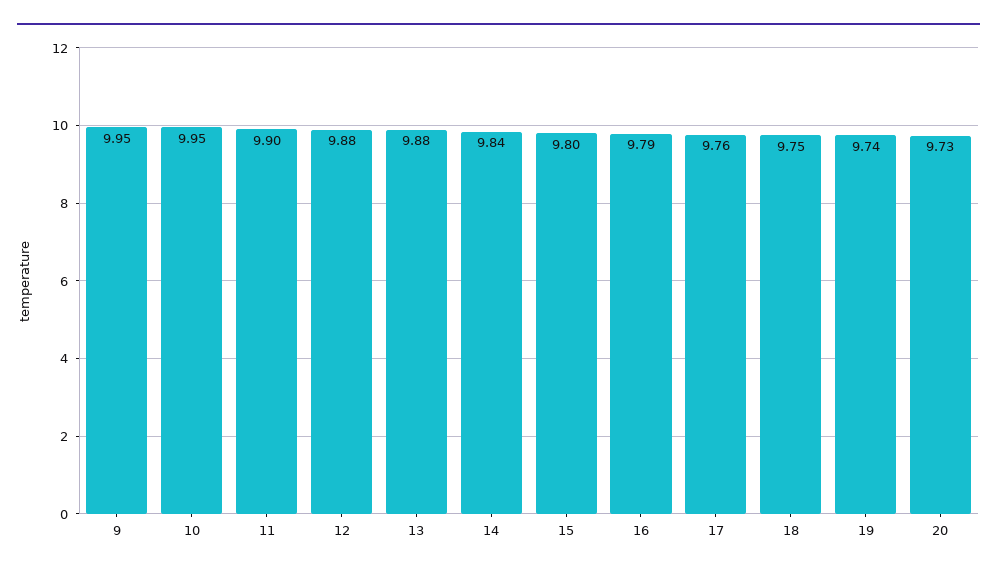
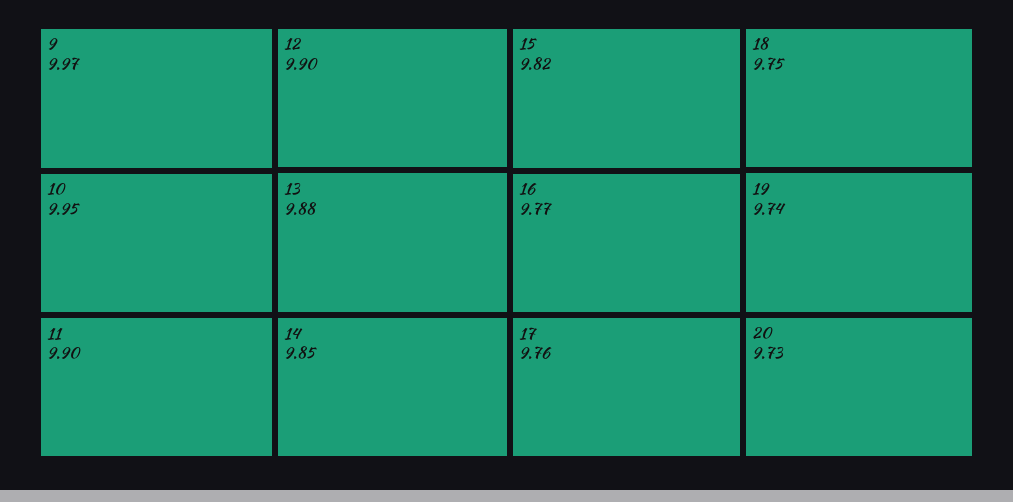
9: 9.95 -> 9.97
12: 9.88 -> 9.9
14: 9.84 -> 9.85
15: 9.8 -> 9.82
16: 9.79 -> 9.77

